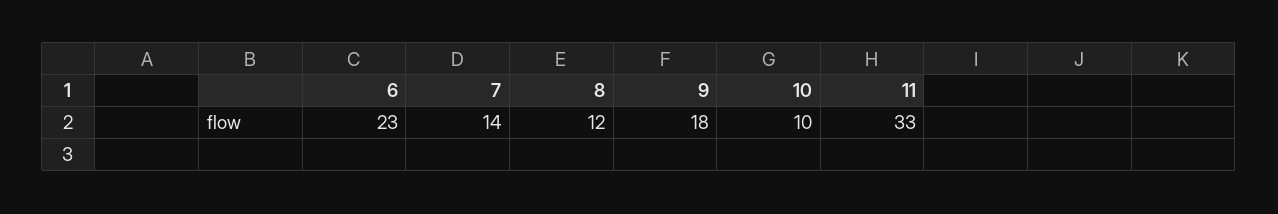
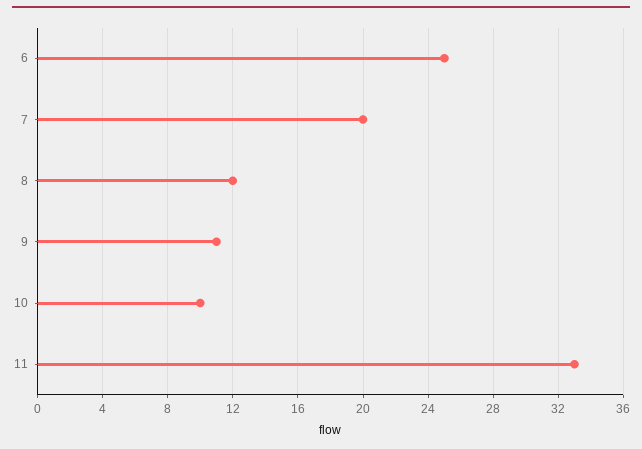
6: 23 -> 25
7: 14 -> 20
9: 18 -> 11

